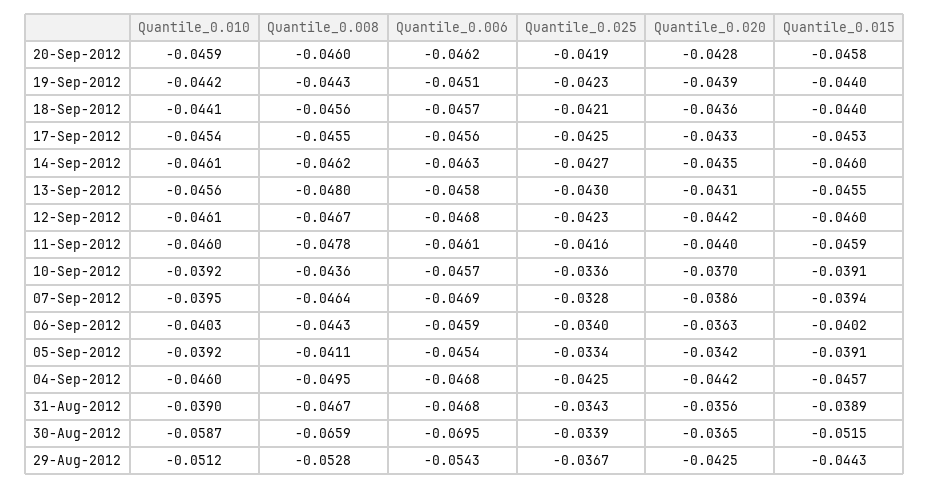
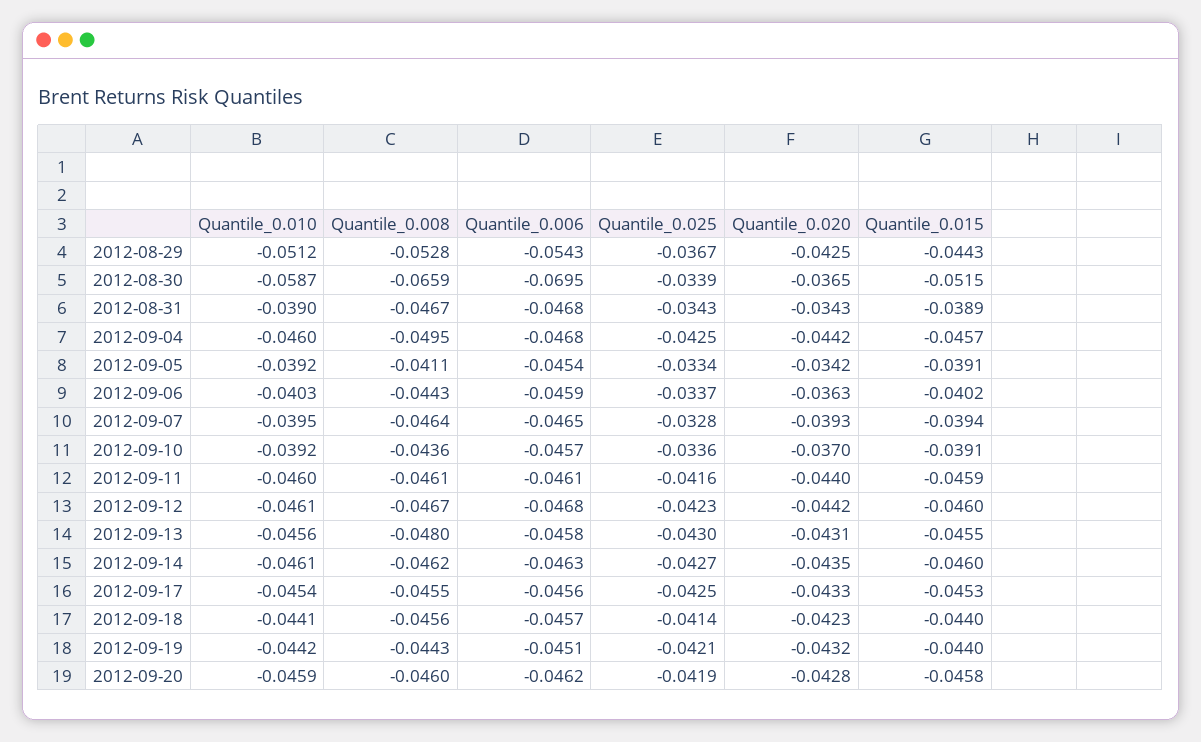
Quantile_0.025, 19-Sep-2012: -0.0423 -> -0.0421
Quantile_0.020, 19-Sep-2012: -0.0439 -> -0.0432
Quantile_0.025, 18-Sep-2012: -0.0421 -> -0.0414
Quantile_0.020, 18-Sep-2012: -0.0436 -> -0.0423
Quantile_0.008, 11-Sep-2012: -0.0478 -> -0.0461
Quantile_0.006, 07-Sep-2012: -0.0469 -> -0.0465
Quantile_0.020, 07-Sep-2012: -0.0386 -> -0.0393
Quantile_0.025, 06-Sep-2012: -0.034 -> -0.0337
Quantile_0.020, 31-Aug-2012: -0.0356 -> -0.0343

